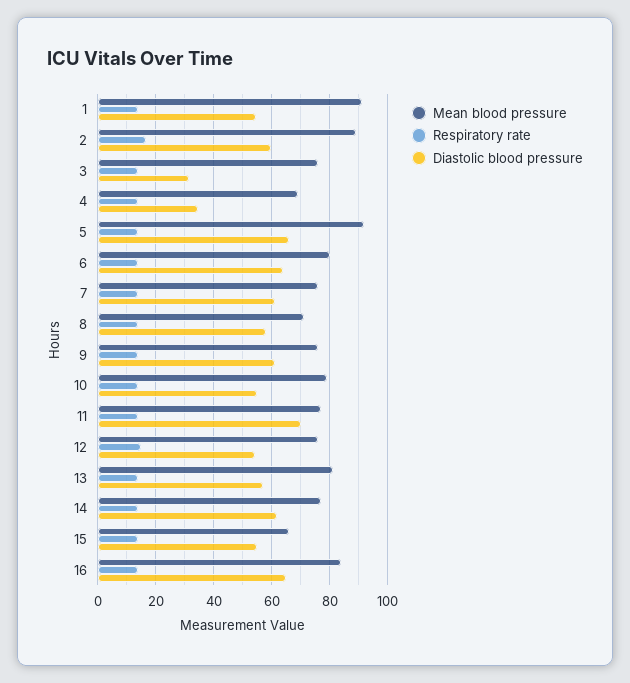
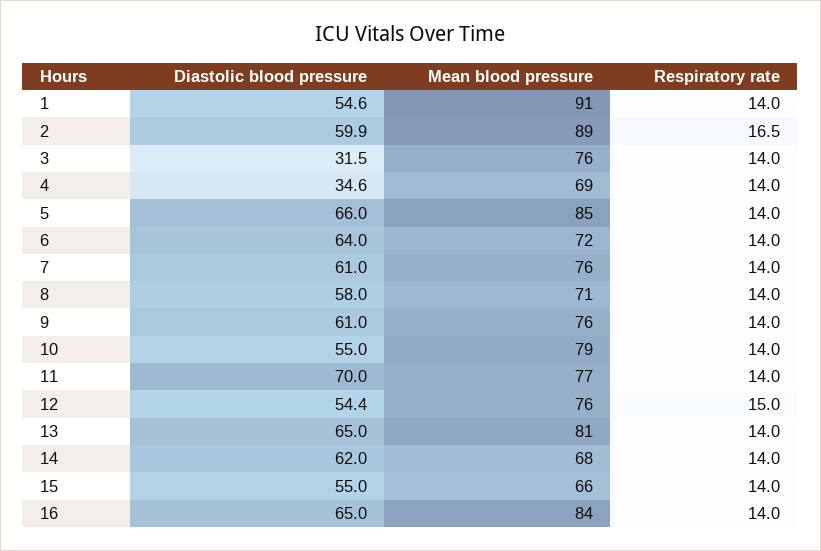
Mean blood pressure, 5: 92.5 -> 85
Mean blood pressure, 6: 80 -> 72
Diastolic blood pressure, 13: 57.5 -> 65
Mean blood pressure, 14: 77.5 -> 68

